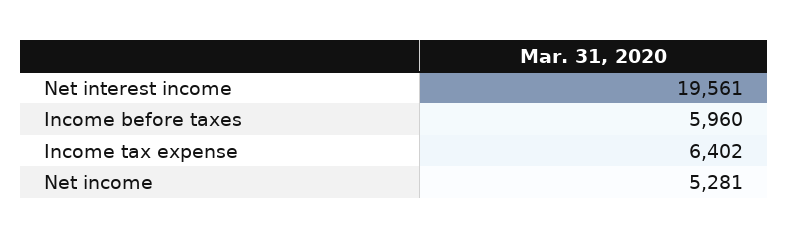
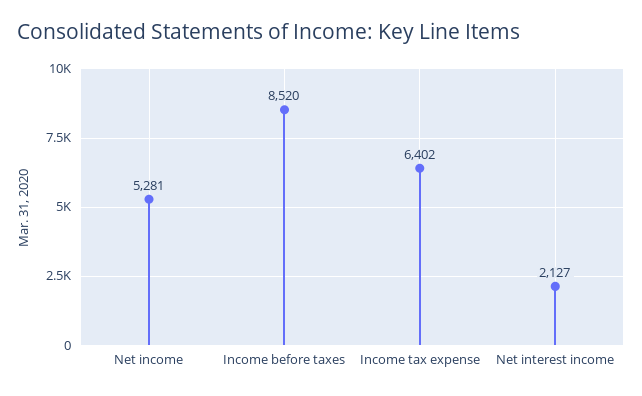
Net interest income: 19561 -> 2127
Income before taxes: 5960 -> 8520

